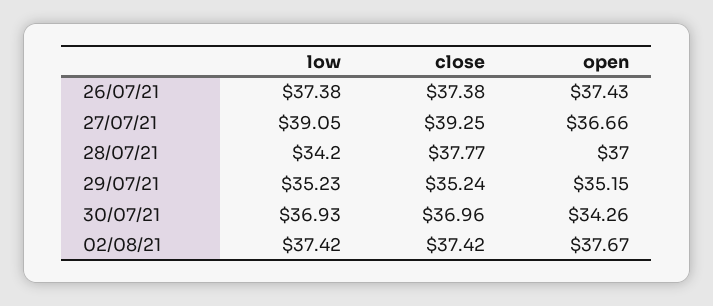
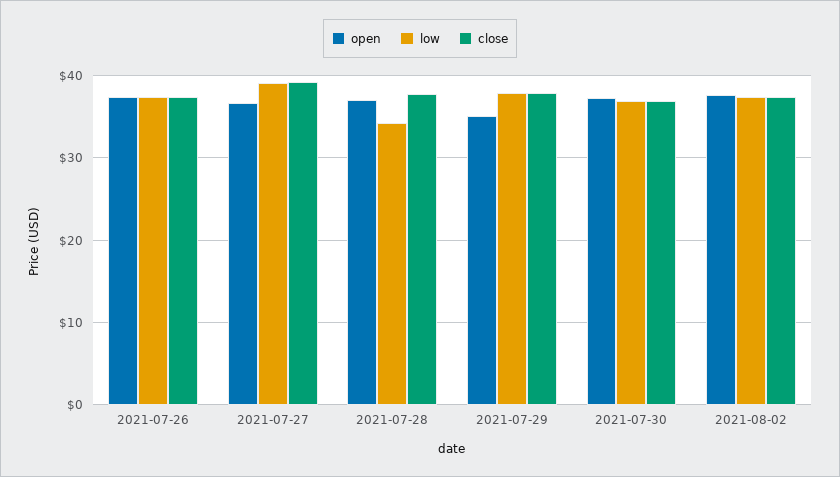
low, 29/07/21: 35.23 -> 38
close, 29/07/21: 35.24 -> 38
open, 30/07/21: 34.26 -> 37

